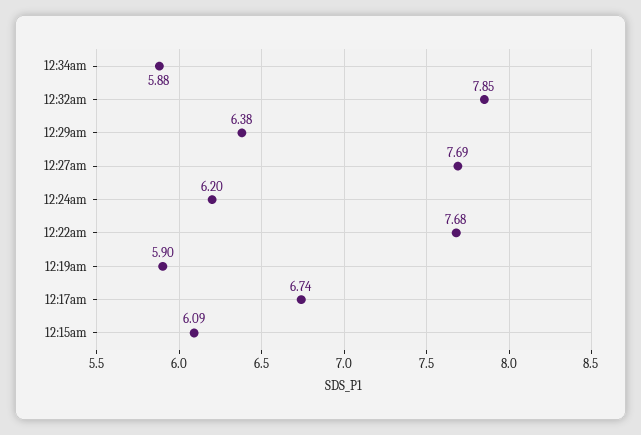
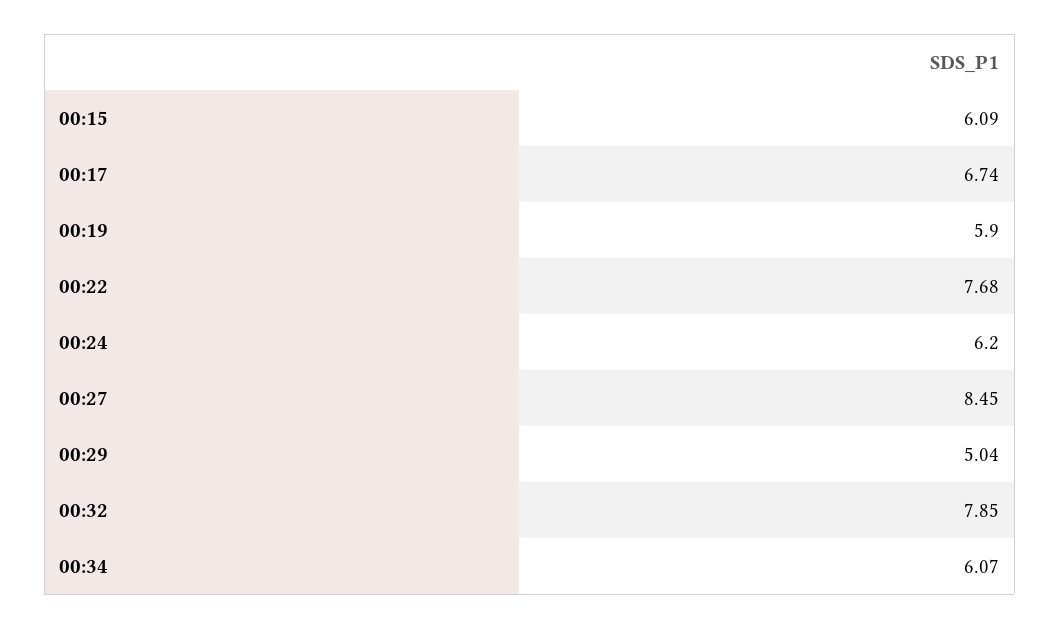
12:34am: 5.88 -> 6.07
12:29am: 6.38 -> 5.04
12:27am: 7.69 -> 8.45

